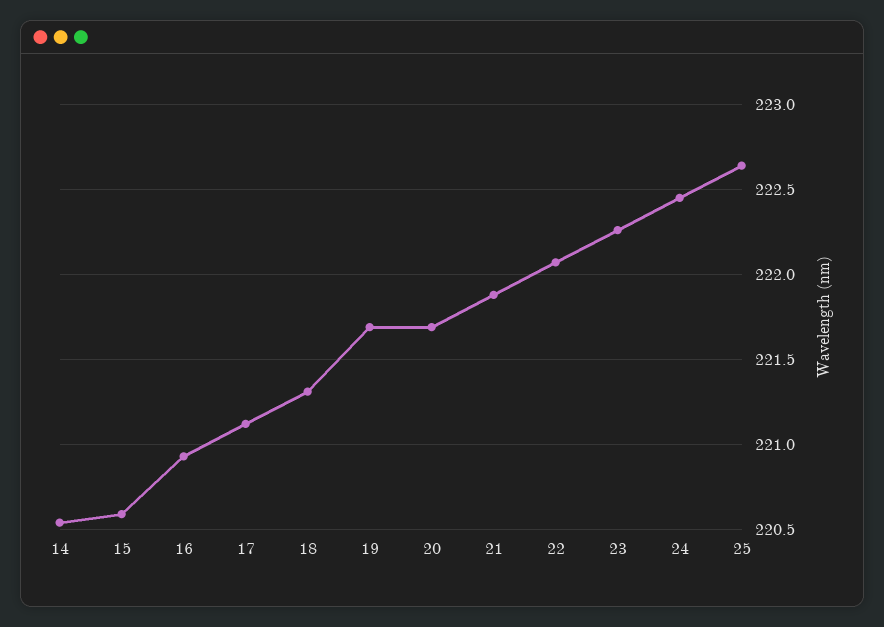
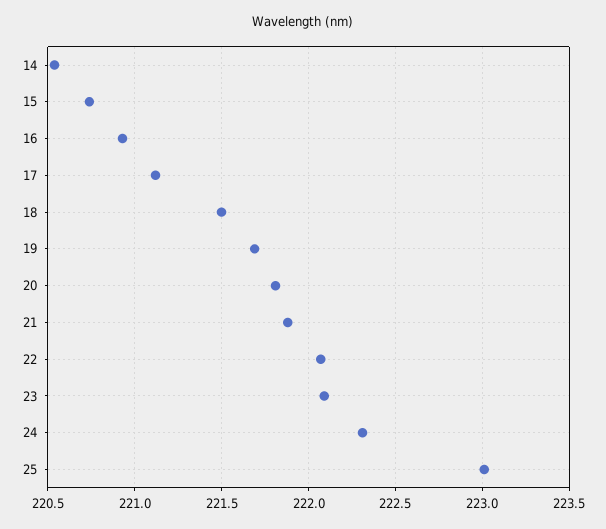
15: 220.6 -> 220.75
18: 221.3 -> 221.5
20: 221.7 -> 221.8
23: 222.25 -> 222.1
24: 222.45 -> 222.3
25: 222.65 -> 223

